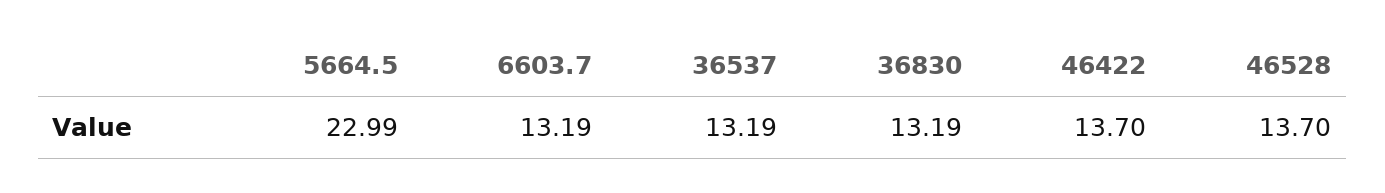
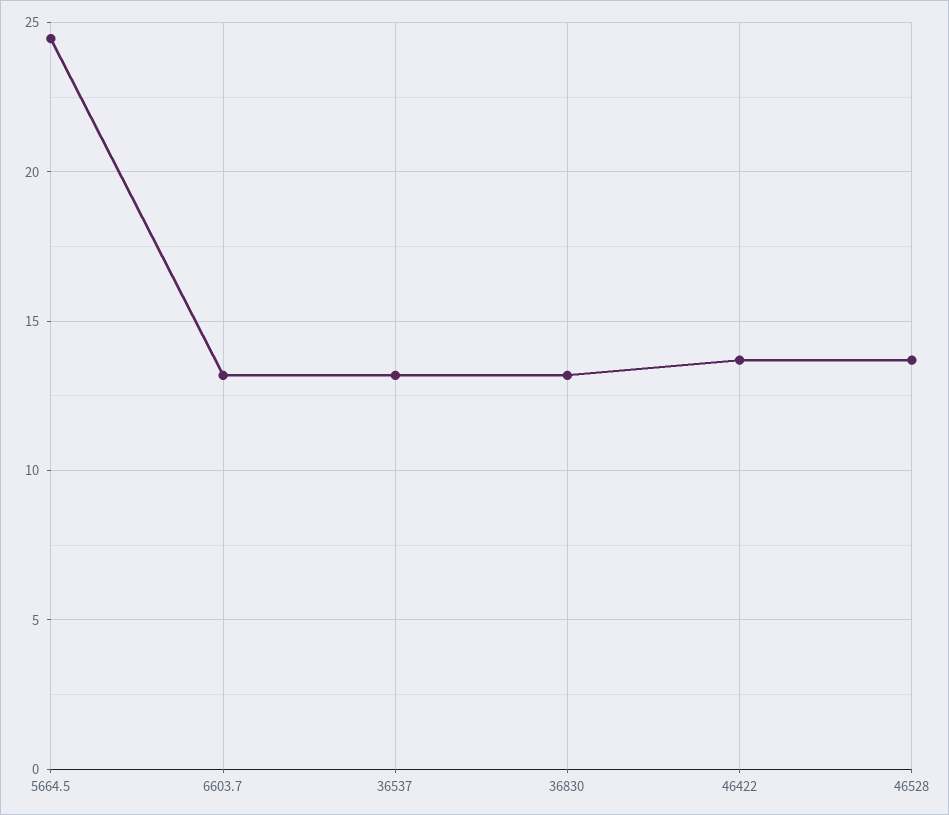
5664.5: 22.99 -> 24.5

